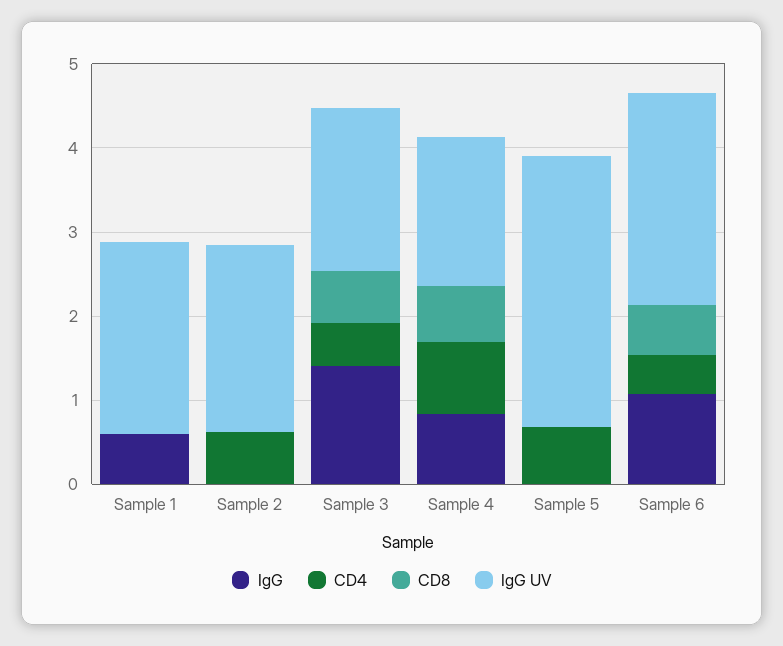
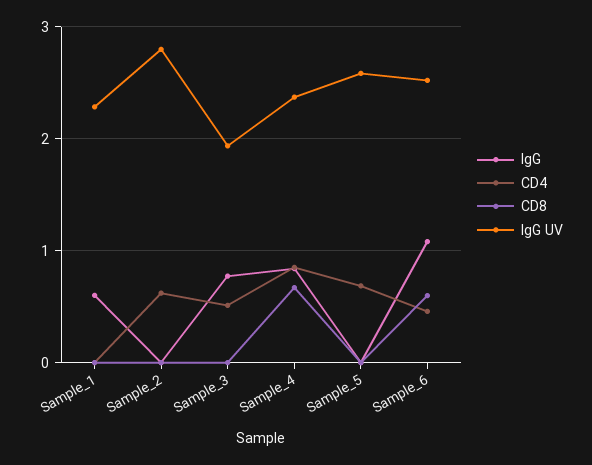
IgG UV, Sample 2: 2.2 -> 2.8
IgG, Sample 3: 1.4 -> 0.8
CD8, Sample 3: 0.6 -> 0
IgG UV, Sample 4: 1.8 -> 2.4
IgG UV, Sample 5: 3.2 -> 2.6

